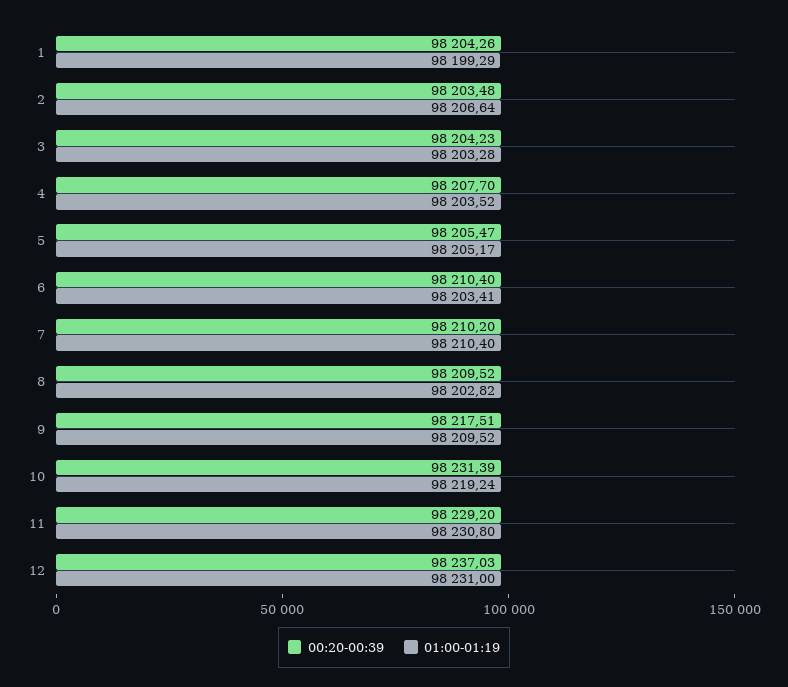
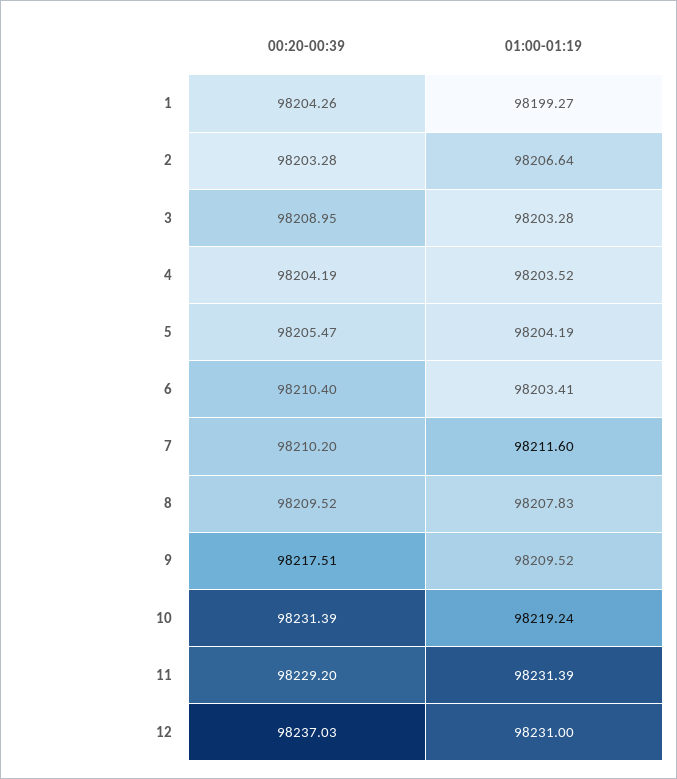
01:00-01:19, 1: 98199.29 -> 98199.27
00:20-00:39, 2: 98203.48 -> 98203.28
00:20-00:39, 3: 98204.23 -> 98208.95
00:20-00:39, 4: 98207.7 -> 98204.19
01:00-01:19, 5: 98205.17 -> 98204.19
01:00-01:19, 7: 98210.4 -> 98211.6
01:00-01:19, 8: 98202.82 -> 98207.83
01:00-01:19, 11: 98230.8 -> 98231.39

